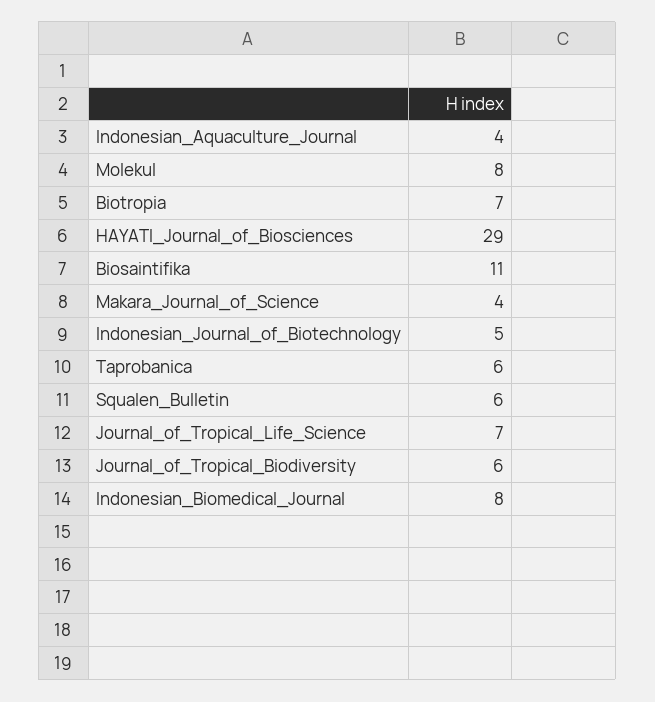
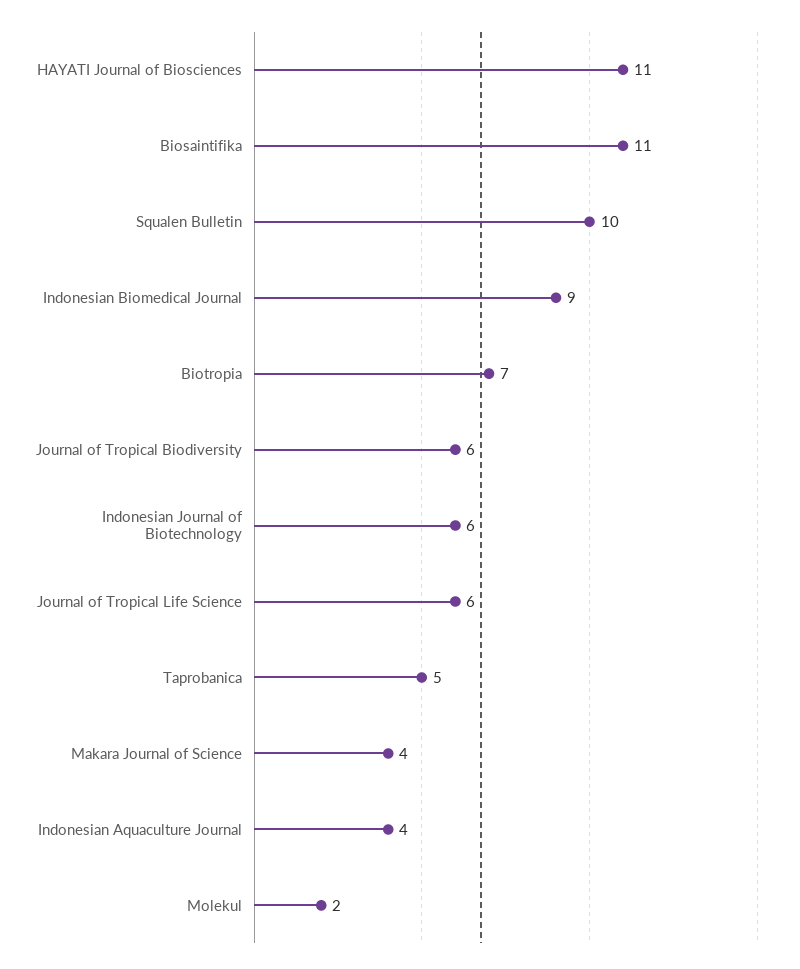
Molekul: 8 -> 2
HAYATI_Journal_of_Biosciences: 29 -> 11
Indonesian_Journal_of_Biotechnology: 5 -> 6
Taprobanica: 6 -> 5
Squalen_Bulletin: 6 -> 10
Journal_of_Tropical_Life_Science: 7 -> 6
Indonesian_Biomedical_Journal: 8 -> 9

